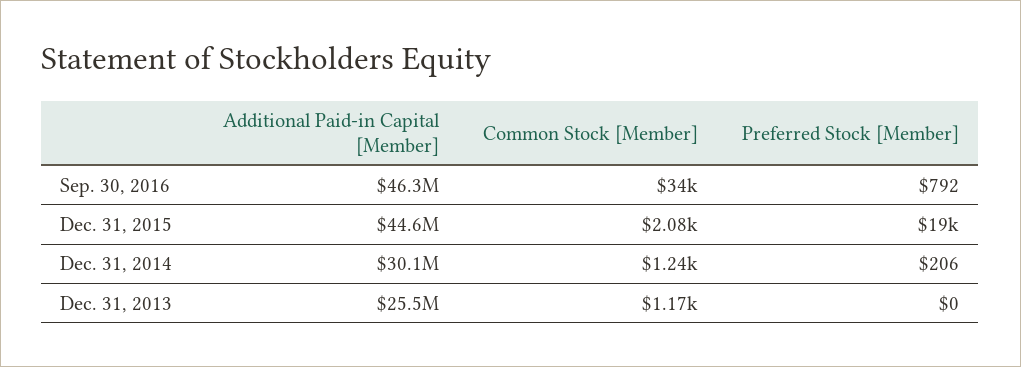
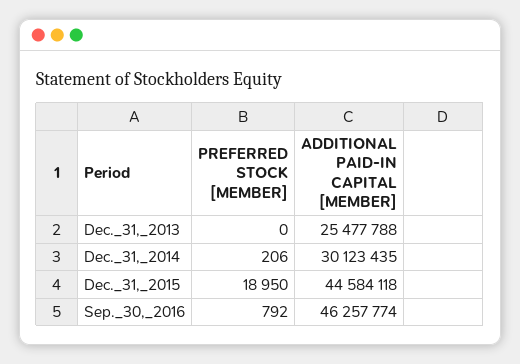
Common Stock [Member], Sep. 30, 2016: 34000 -> none
Common Stock [Member], Dec. 31, 2015: 2080 -> none
Common Stock [Member], Dec. 31, 2014: 1240 -> none
Common Stock [Member], Dec. 31, 2013: 1170 -> none

